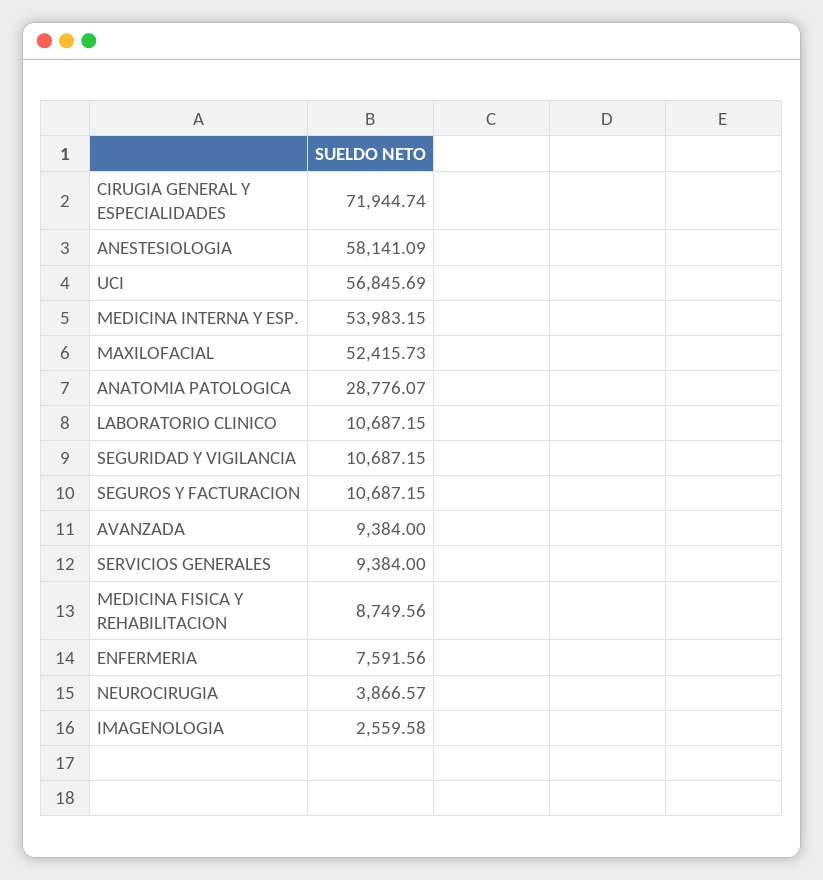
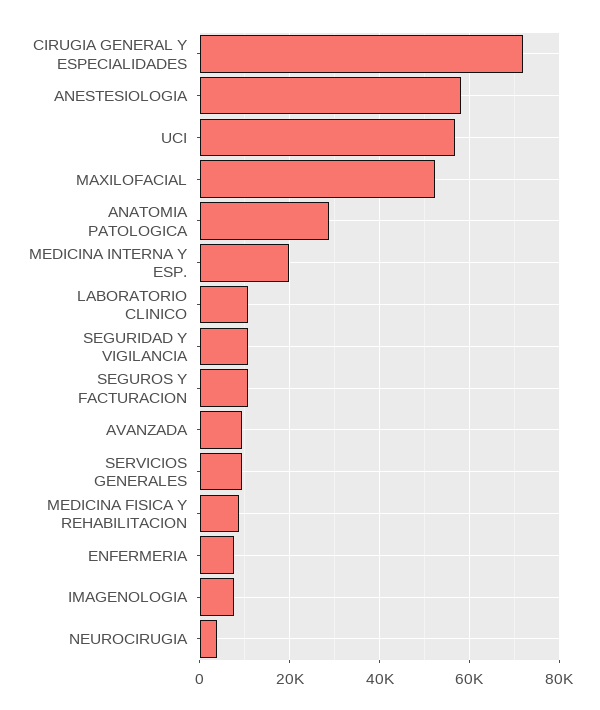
MEDICINA INTERNA Y ESP.: 53983.15 -> 20000
IMAGENOLOGIA: 2559.58 -> 8000

